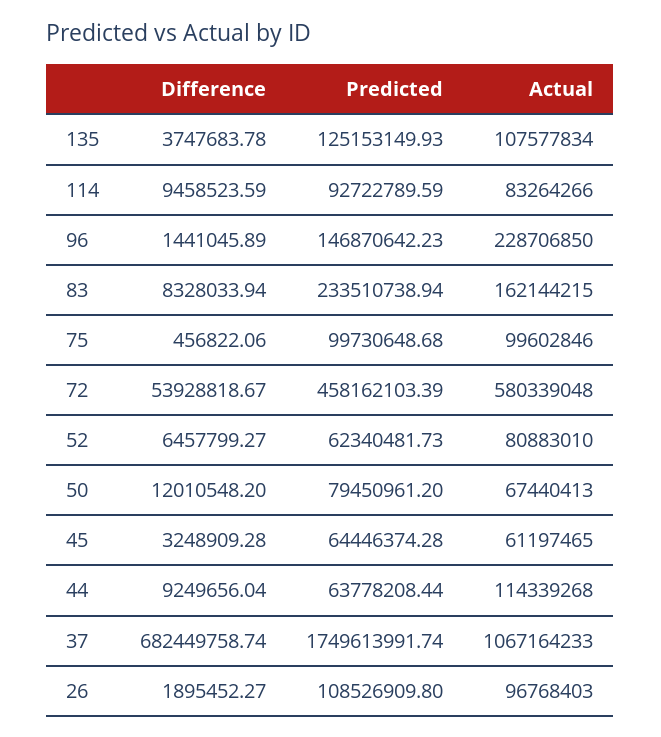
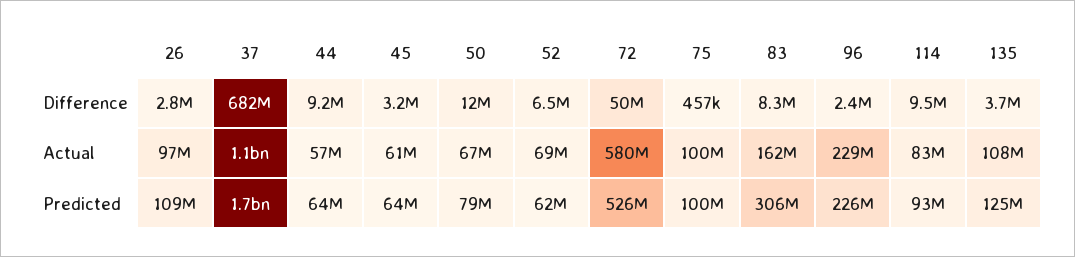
Difference, 96: 1441045.89 -> 2400000
Predicted, 96: 146870642.23 -> 226000000
Predicted, 83: 233510738.94 -> 306000000
Difference, 72: 53928818.67 -> 50000000
Predicted, 72: 458162103.39 -> 526000000
Actual, 52: 80883010 -> 69000000
Actual, 44: 114339268 -> 57000000
Difference, 26: 1895452.27 -> 2800000

